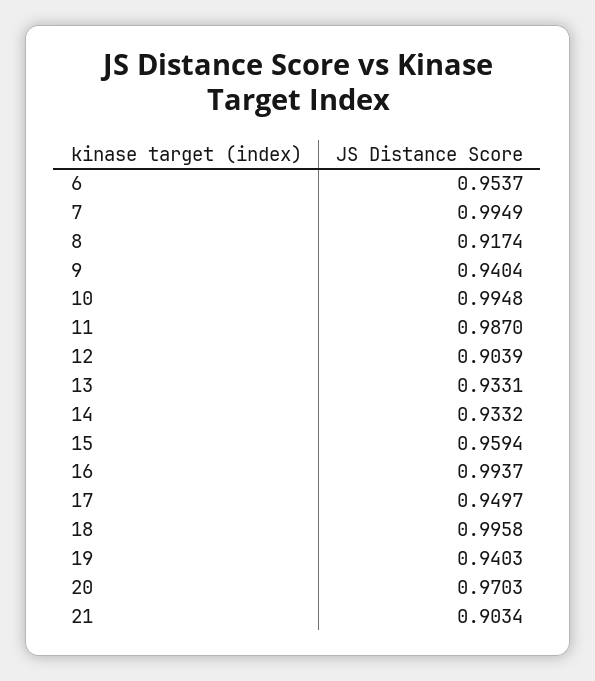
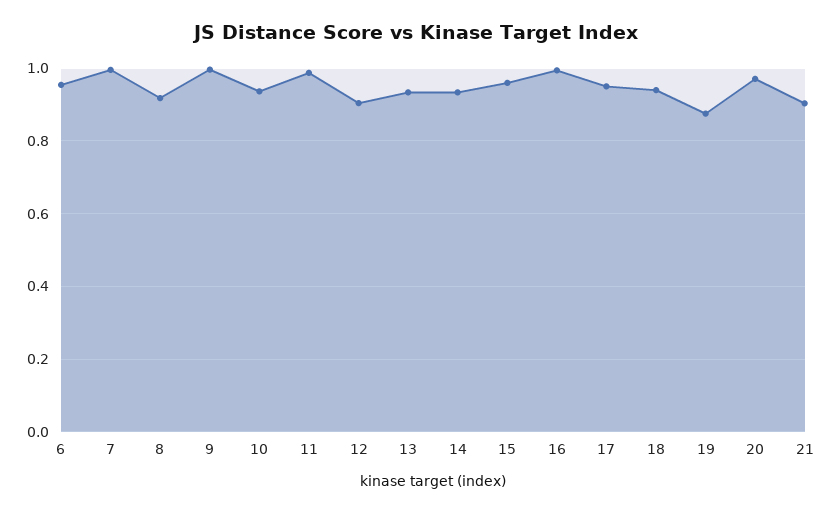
9: 0.9404 -> 1
10: 0.9948 -> 0.94
18: 0.9958 -> 0.94
19: 0.9403 -> 0.88

